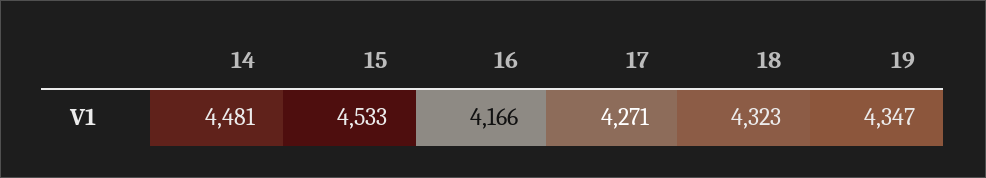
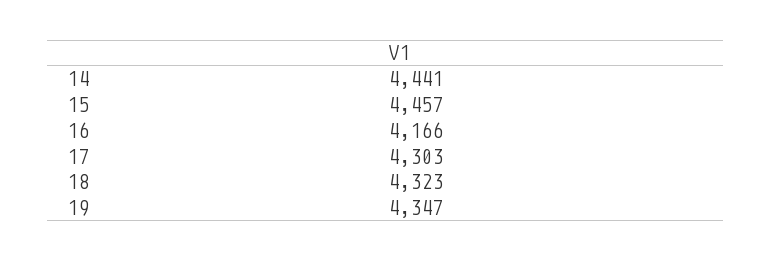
14: 4481 -> 4441
15: 4533 -> 4457
17: 4271 -> 4303

